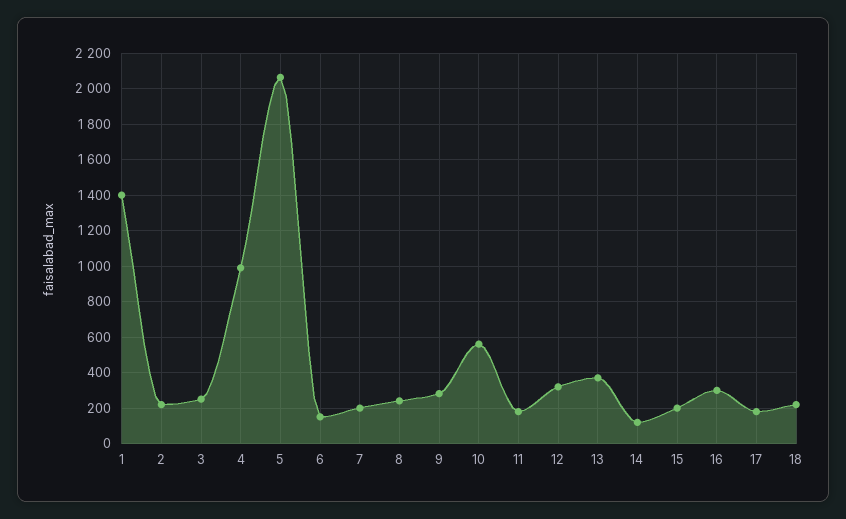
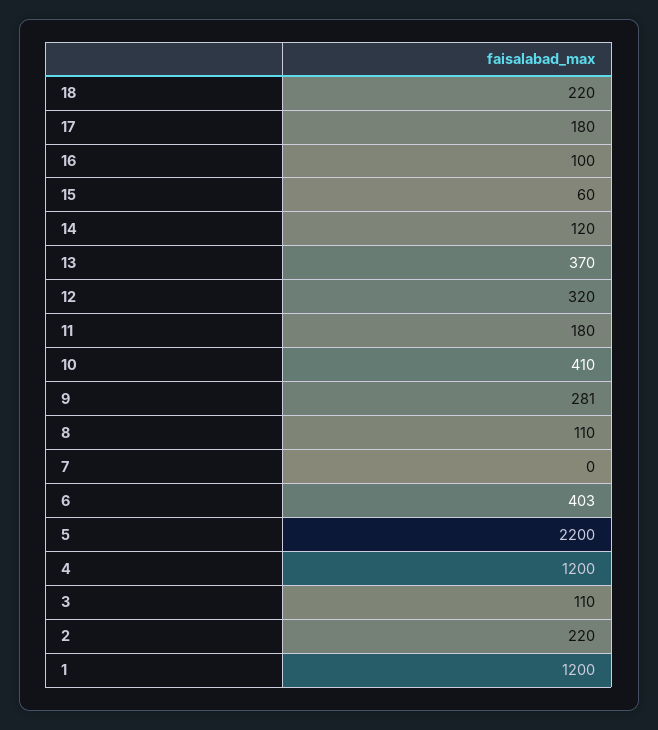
1: 1400 -> 1200
3: 250 -> 110
4: 1000 -> 1200
5: 2050 -> 2200
6: 150 -> 403
7: 200 -> 0
8: 250 -> 110
10: 550 -> 410
15: 200 -> 60
16: 300 -> 100

